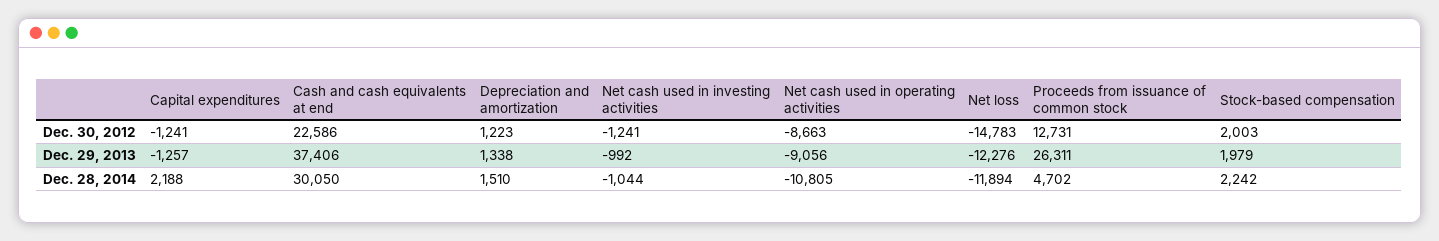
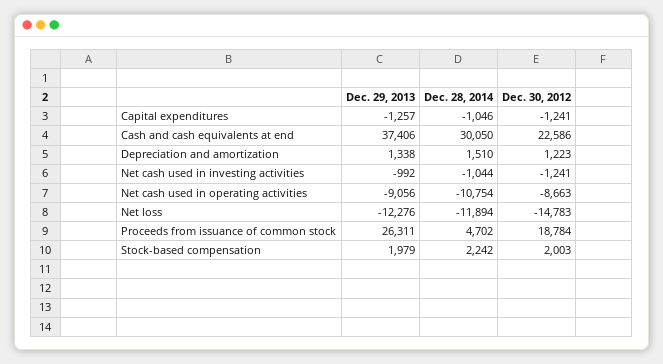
Proceeds from issuance of common stock, Dec. 30, 2012: 12731 -> 18784
Capital expenditures, Dec. 28, 2014: 2188 -> -1046
Net cash used in operating activities, Dec. 28, 2014: -10805 -> -10754

